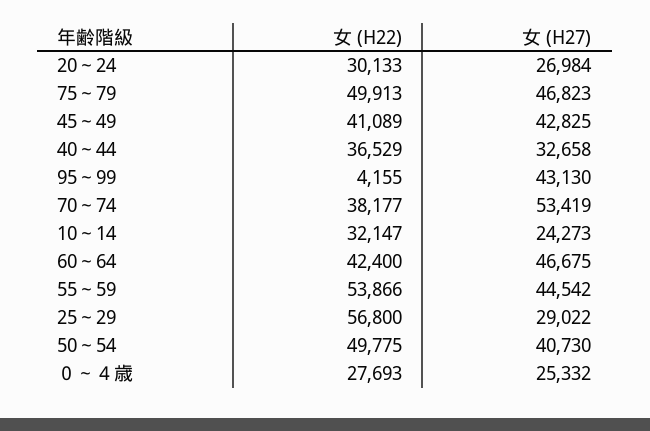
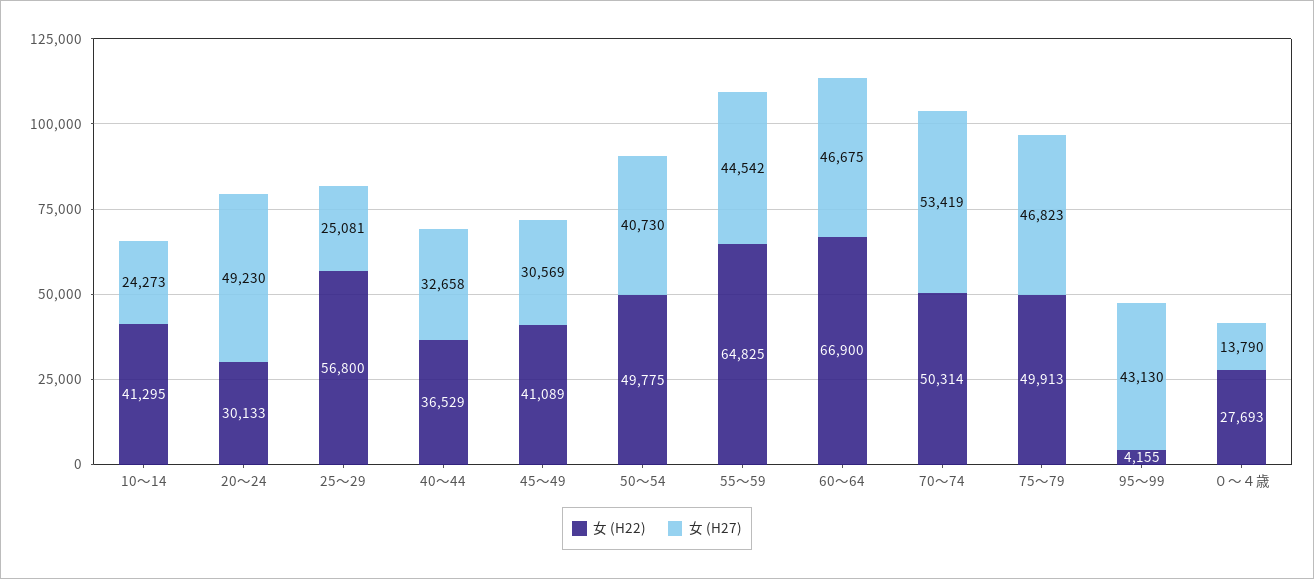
女 (H27), 20～24: 26984 -> 49230
女 (H27), 45～49: 42825 -> 30569
女 (H22), 70～74: 38177 -> 50314
女 (H22), 10～14: 32147 -> 41295
女 (H22), 60～64: 42400 -> 66900
女 (H22), 55～59: 53866 -> 64825
女 (H27), 25～29: 29022 -> 25081
女 (H27), ０～４歳: 25332 -> 13790

